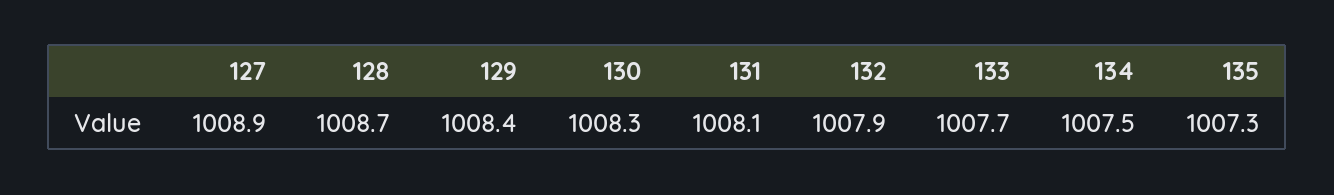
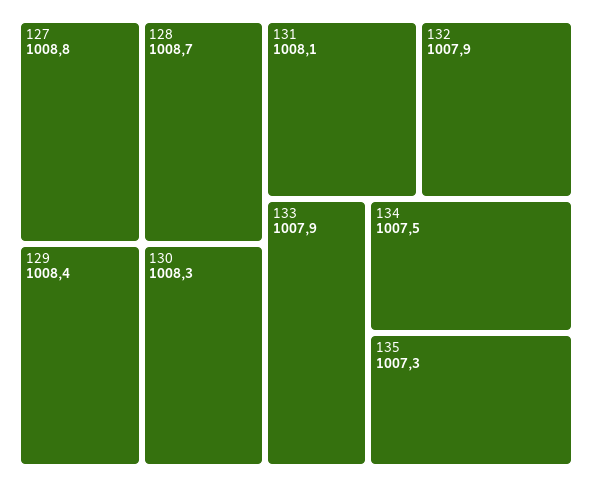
127: 1008.9 -> 1008.8
133: 1007.7 -> 1007.9

